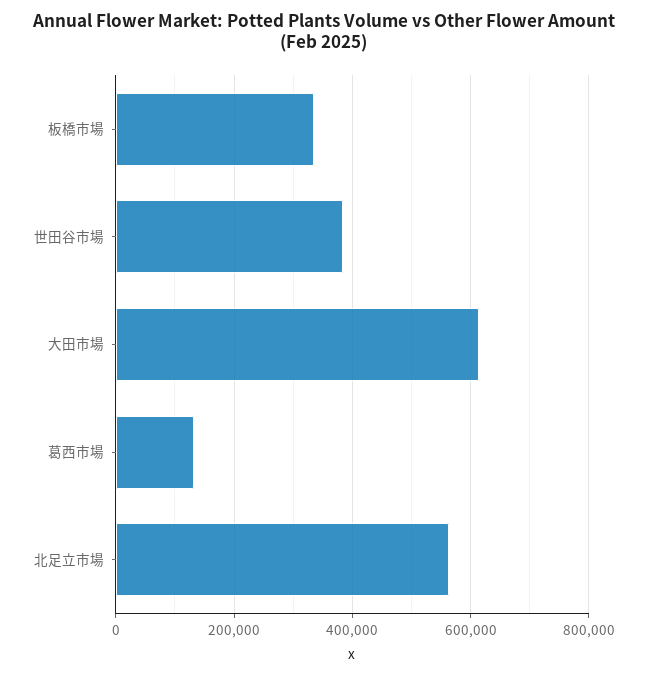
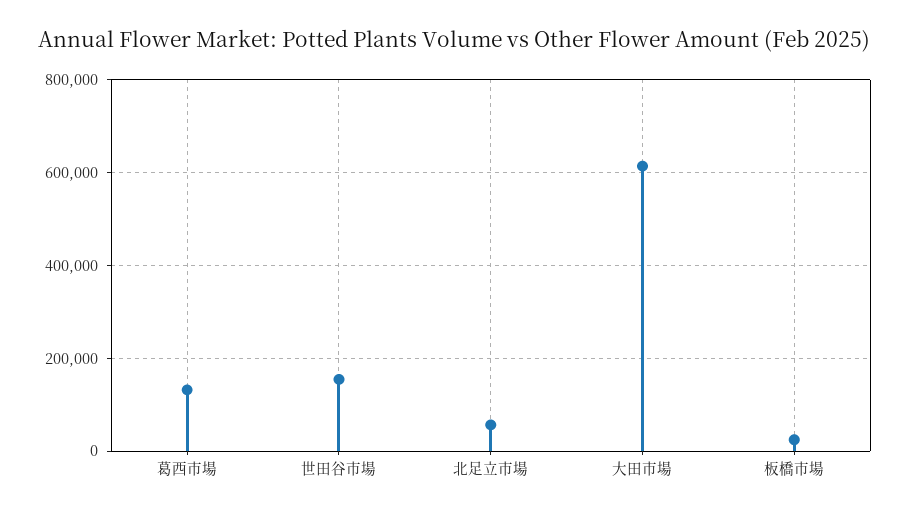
板橋市場: 340000 -> 20000
世田谷市場: 380000 -> 160000
北足立市場: 560000 -> 60000

